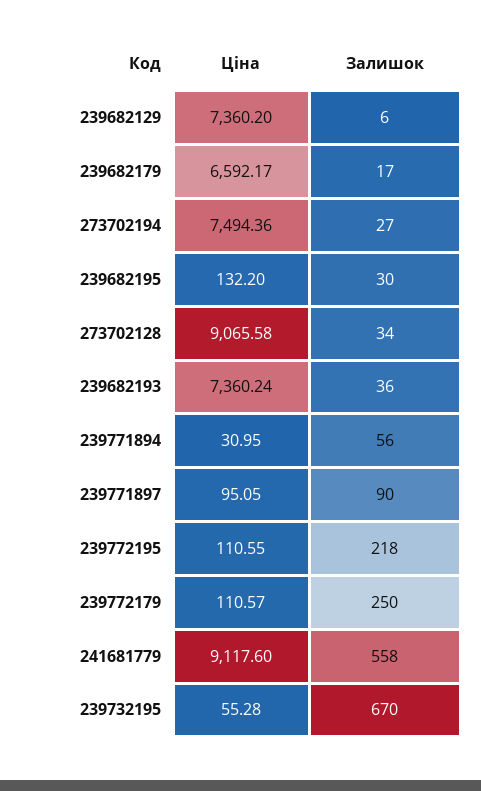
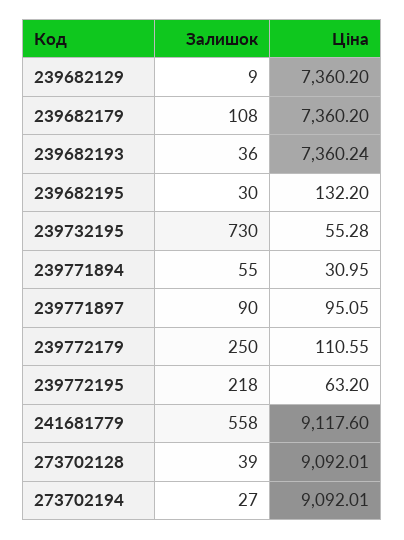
Залишок, 239682129: 6 -> 9
Ціна, 239682179: 6592.17 -> 7360.2
Залишок, 239682179: 17 -> 108
Ціна, 273702194: 7494.36 -> 9092.01
Ціна, 273702128: 9065.58 -> 9092.01
Залишок, 273702128: 34 -> 39
Залишок, 239771894: 56 -> 55
Ціна, 239772195: 110.55 -> 63.2
Ціна, 239772179: 110.57 -> 110.55
Залишок, 239732195: 670 -> 730

